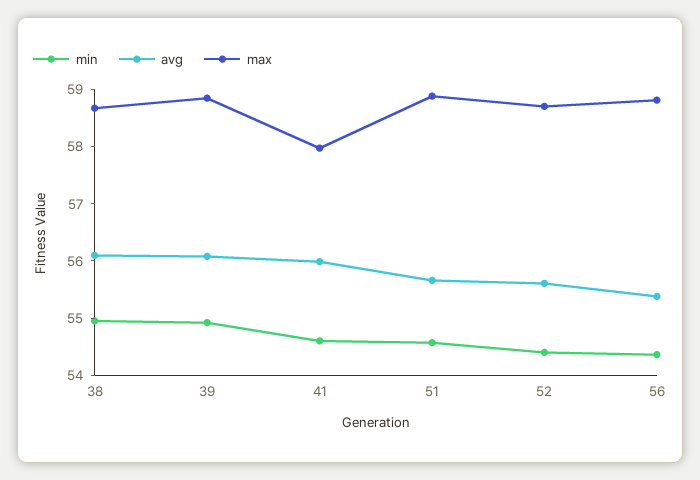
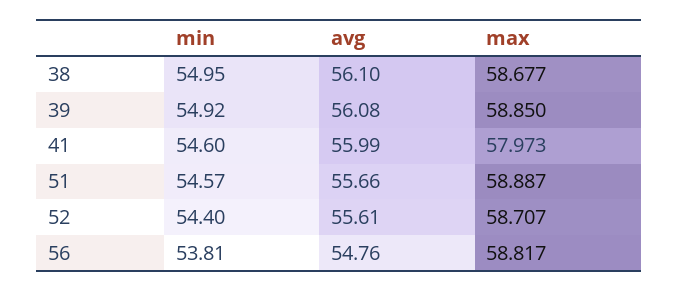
min, 56: 54.4 -> 53.81
avg, 56: 55.4 -> 54.76

